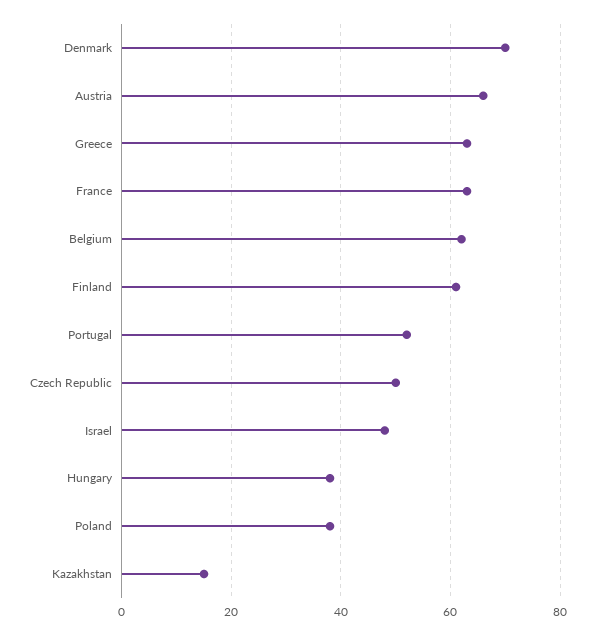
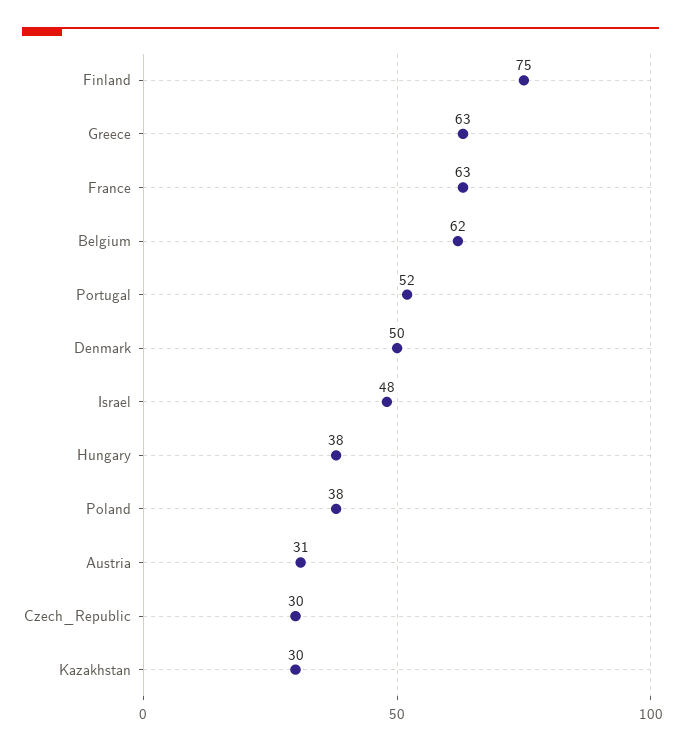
Denmark: 70 -> 50
Austria: 65 -> 31
Finland: 60 -> 75
Czech Republic: 50 -> 30
Kazakhstan: 15 -> 30

